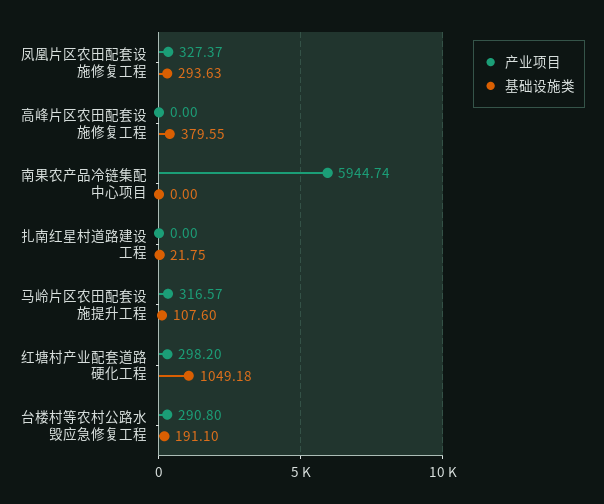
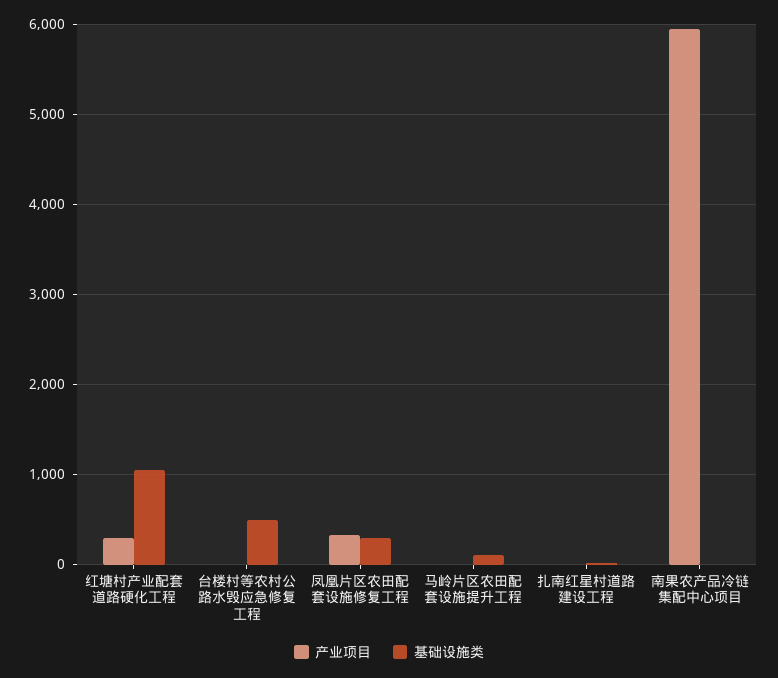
产业项目, 高峰片区农田配套设施修复工程: 0 -> none
基础设施类, 高峰片区农田配套设施修复工程: 379.55 -> none
产业项目, 马岭片区农田配套设施提升工程: 316.57 -> 0
产业项目, 台楼村等农村公路水毁应急修复工程: 290.8 -> 0
基础设施类, 台楼村等农村公路水毁应急修复工程: 191.1 -> 500

